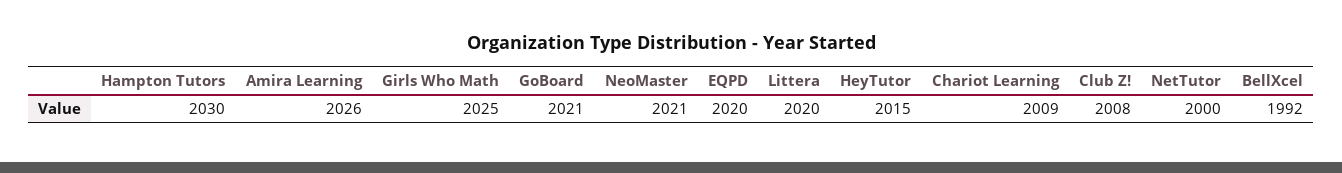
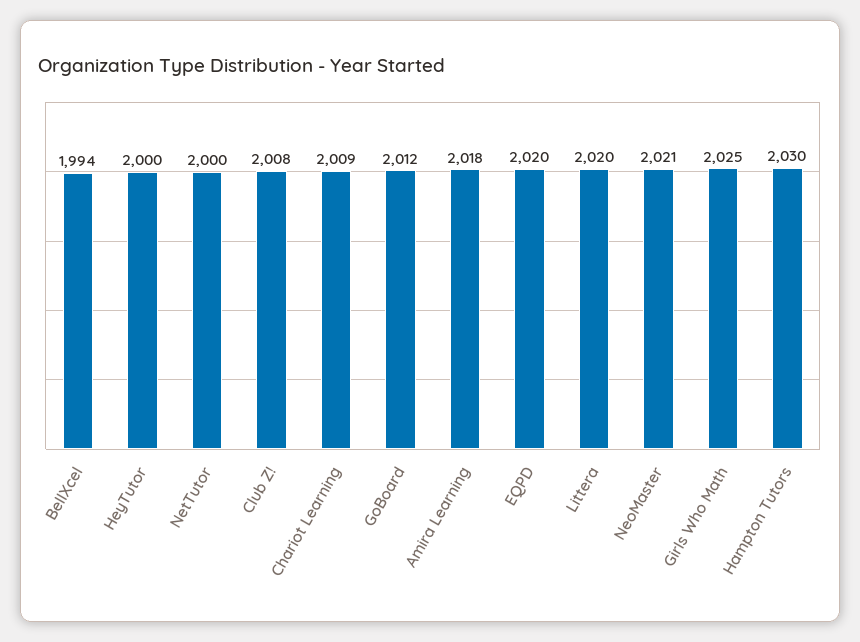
Amira Learning: 2026 -> 2018
GoBoard: 2021 -> 2012
HeyTutor: 2015 -> 2000
BellXcel: 1992 -> 1994

